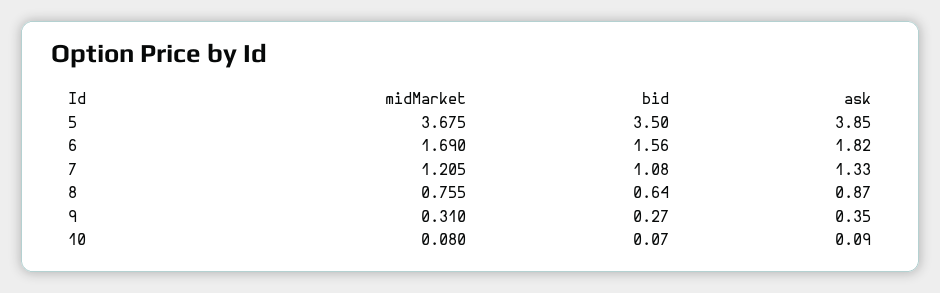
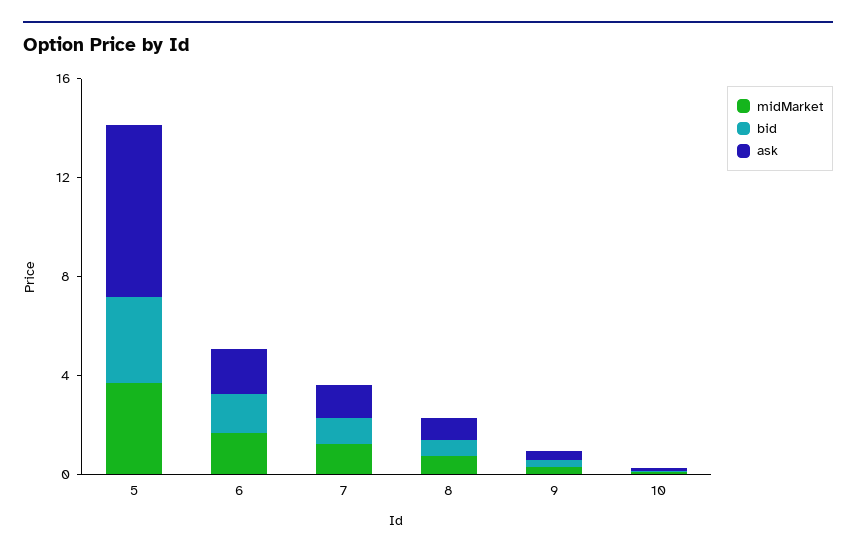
ask, 5: 3.85 -> 7

